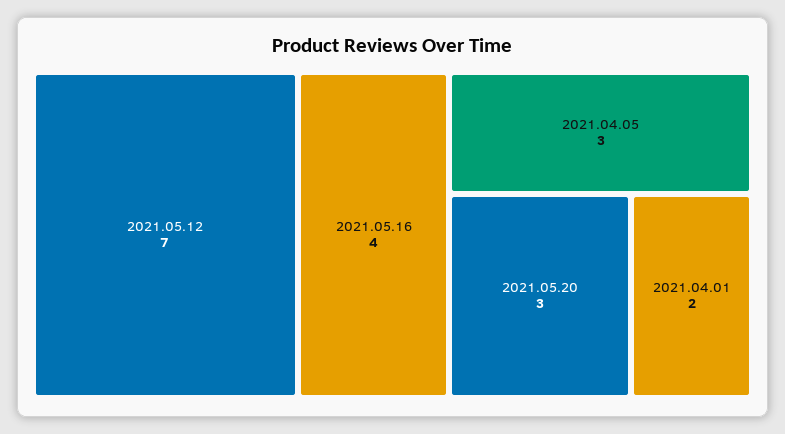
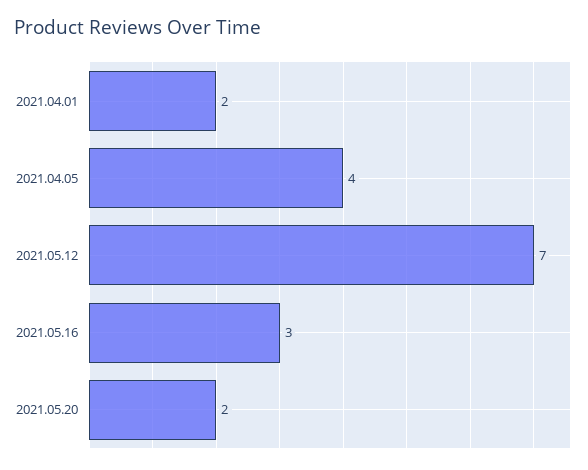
2021.05.16: 4 -> 3
2021.04.05: 3 -> 4
2021.05.20: 3 -> 2

